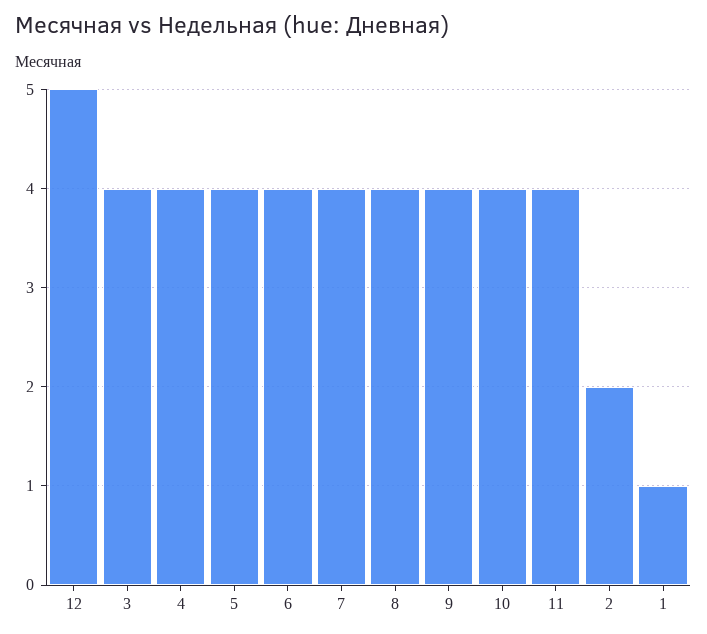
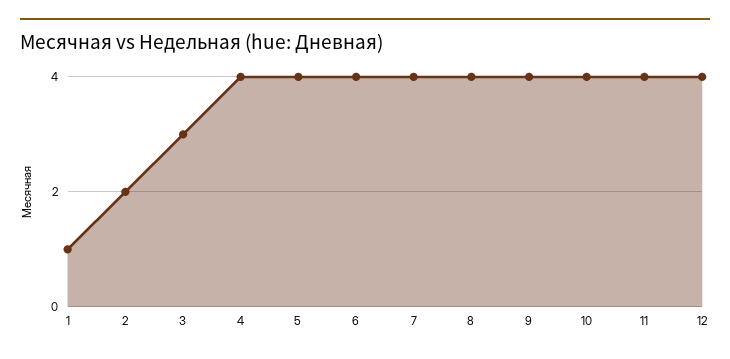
12: 5 -> 4
3: 4 -> 3

